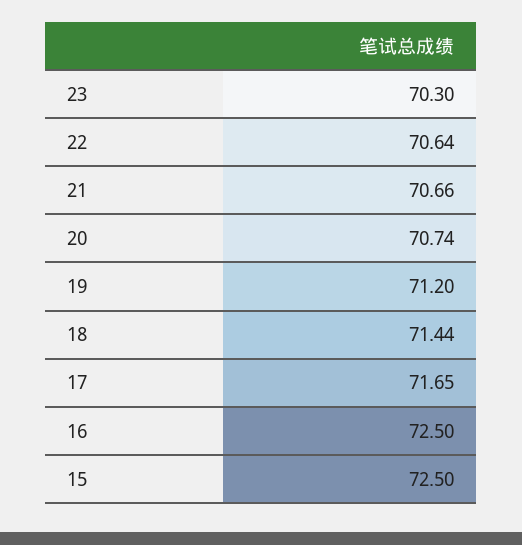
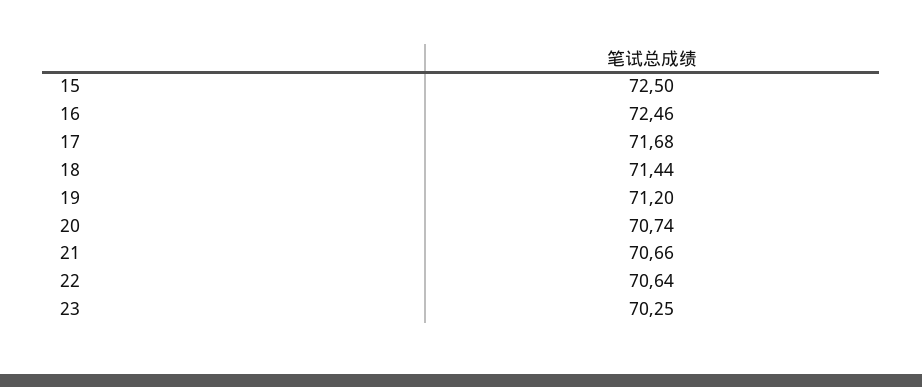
23: 70.3 -> 70.25
17: 71.65 -> 71.68
16: 72.5 -> 72.46

